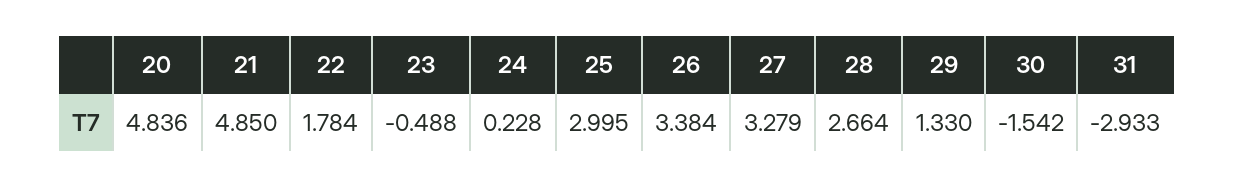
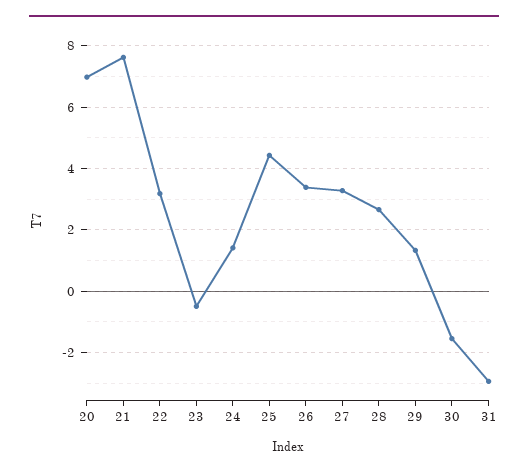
20: 4.836 -> 7
21: 4.85 -> 7.6
22: 1.784 -> 3.2
24: 0.228 -> 1.4
25: 2.995 -> 4.4

